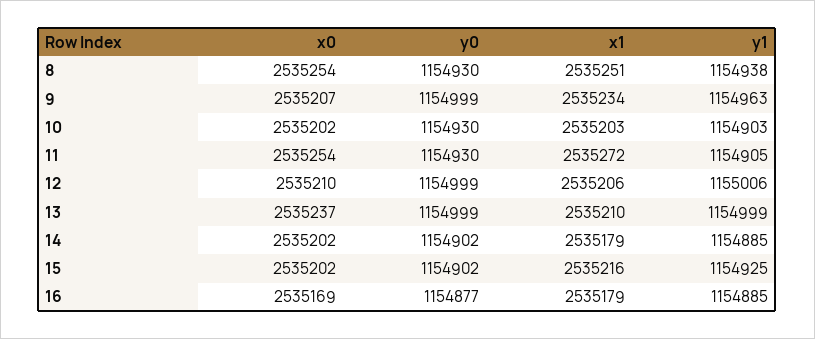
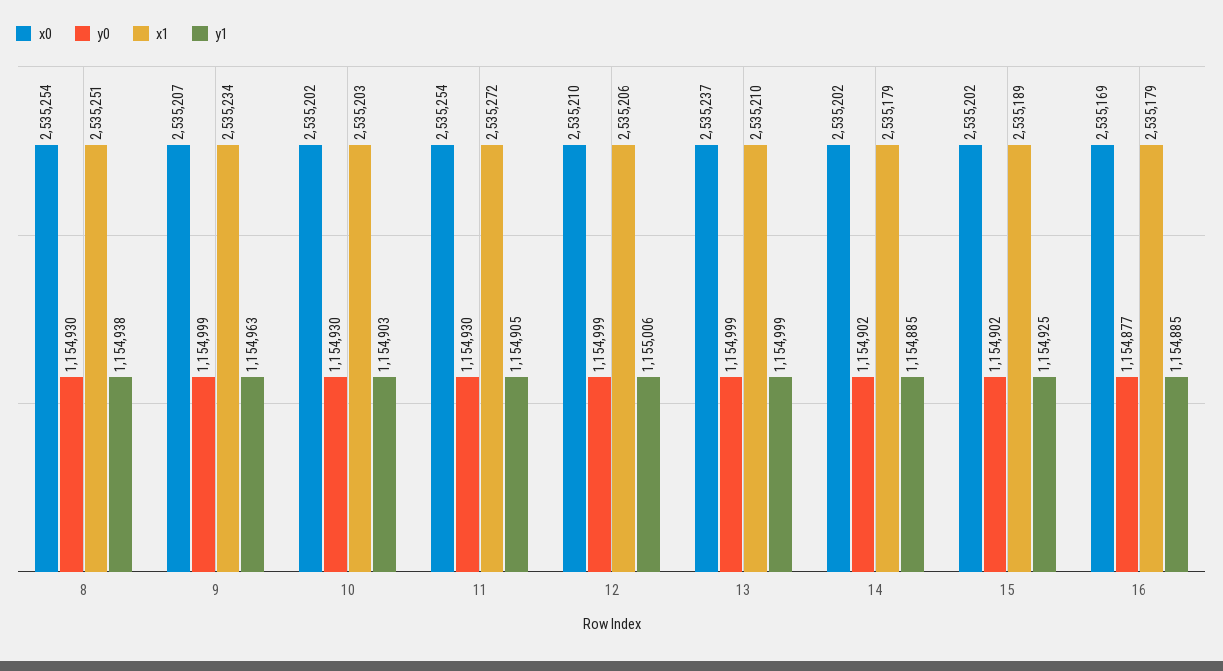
x1, 15: 2535216 -> 2535189

